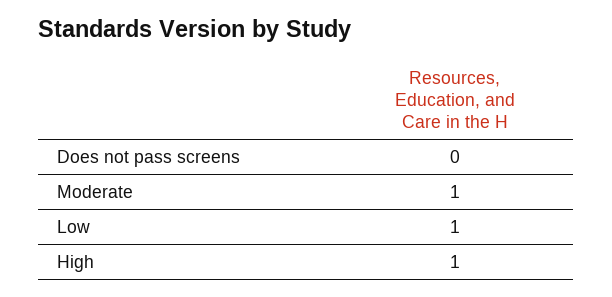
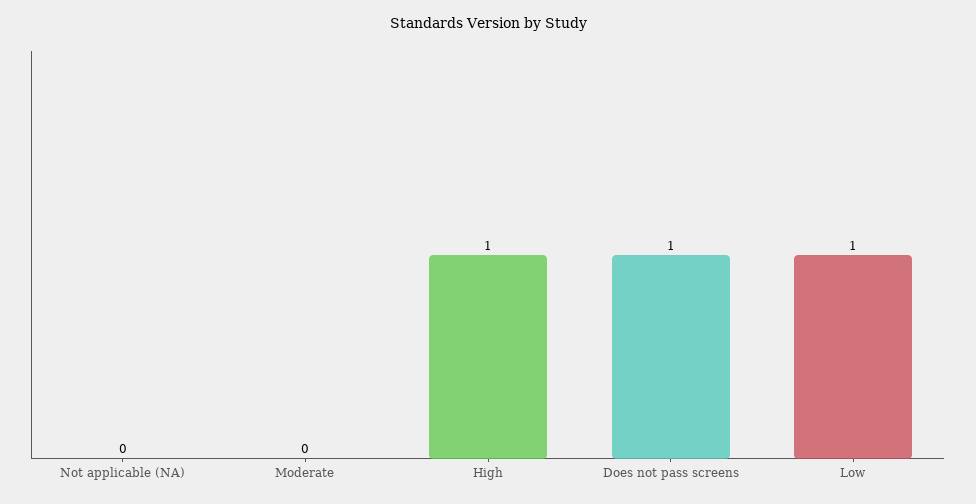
Does not pass screens: 0 -> 1
Moderate: 1 -> 0
Not applicable (NA): none -> 0

